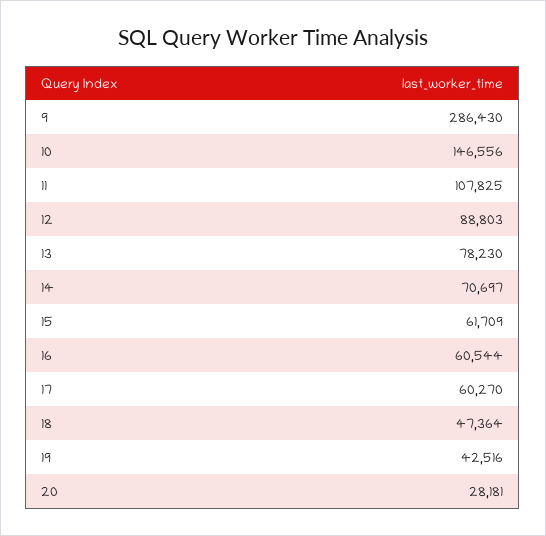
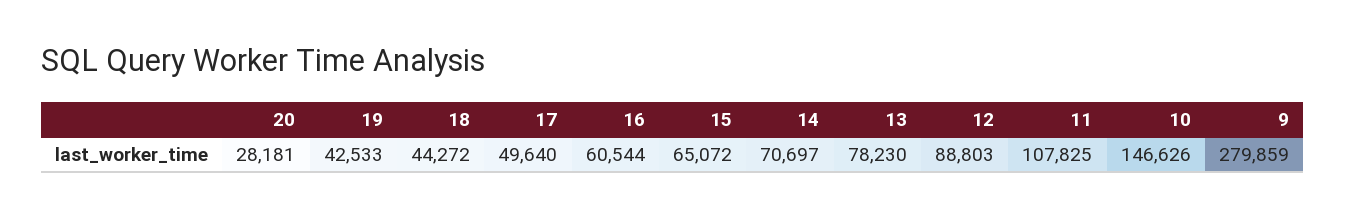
9: 286430 -> 279859
10: 146556 -> 146626
15: 61709 -> 65072
17: 60270 -> 49640
18: 47364 -> 44272
19: 42516 -> 42533

